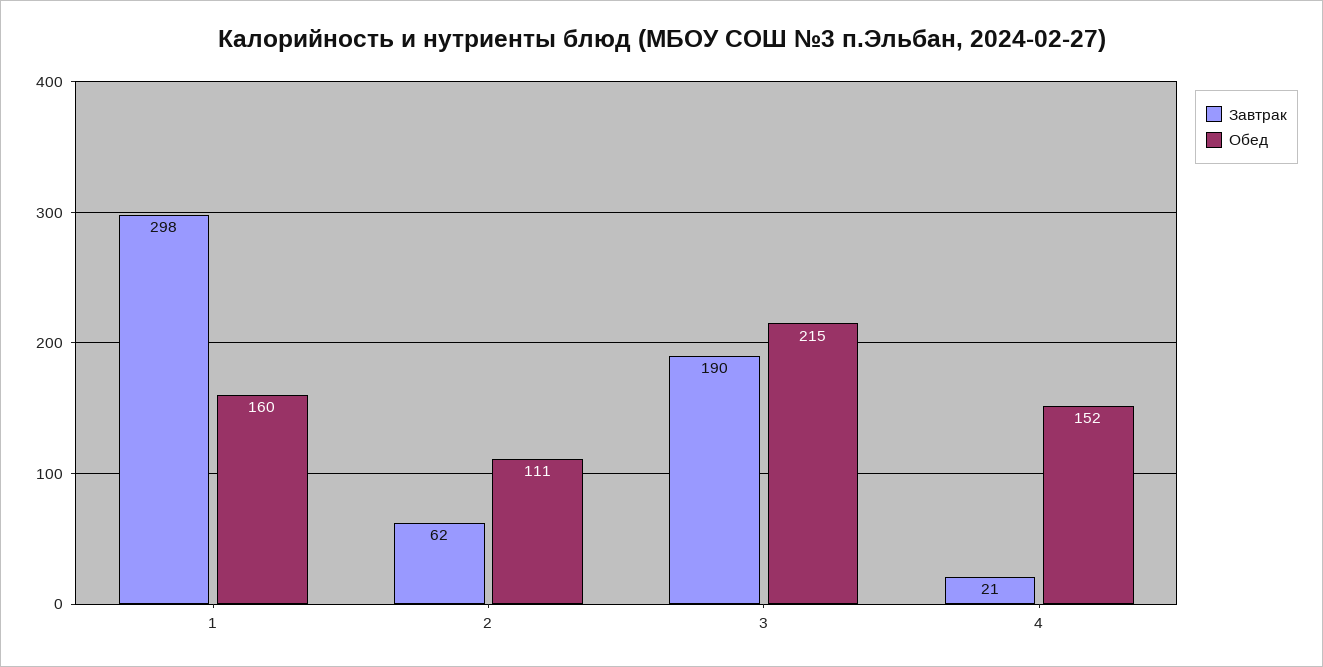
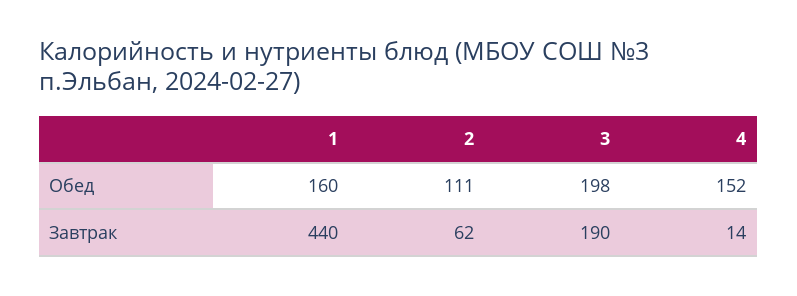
Завтрак, 1: 298 -> 440
Обед, 3: 215 -> 198
Завтрак, 4: 21 -> 14

